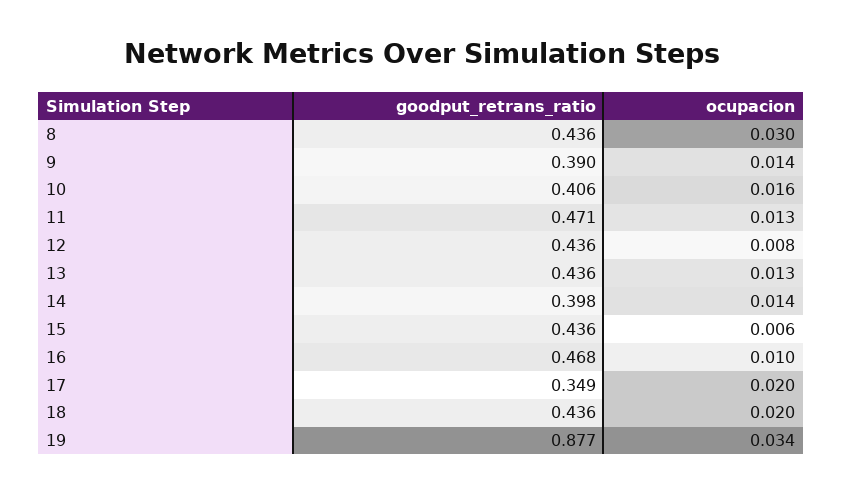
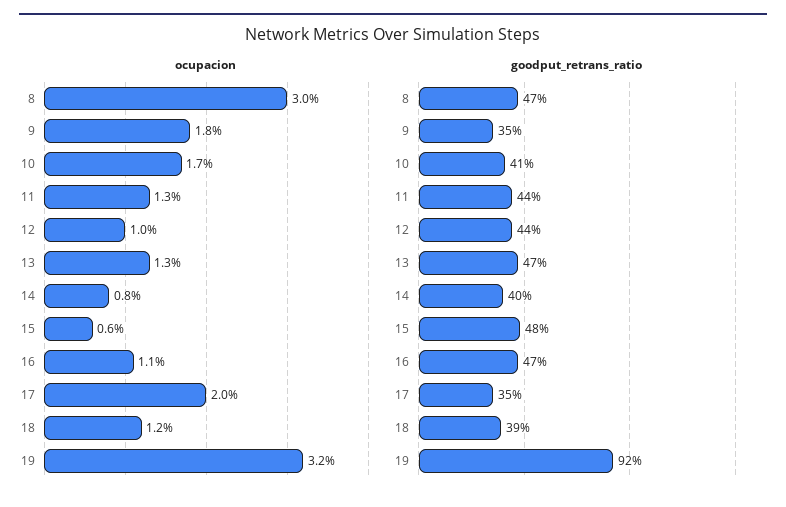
goodput_retrans_ratio, 8: 0.436 -> 0.47
goodput_retrans_ratio, 9: 0.39 -> 0.35
ocupacion, 9: 0.014 -> 0.018
ocupacion, 10: 0.016 -> 0.017
goodput_retrans_ratio, 11: 0.471 -> 0.44
ocupacion, 12: 0.008 -> 0.01
goodput_retrans_ratio, 13: 0.436 -> 0.47
ocupacion, 14: 0.014 -> 0.008
goodput_retrans_ratio, 15: 0.436 -> 0.48
ocupacion, 16: 0.01 -> 0.011
goodput_retrans_ratio, 18: 0.436 -> 0.39
ocupacion, 18: 0.02 -> 0.012
goodput_retrans_ratio, 19: 0.877 -> 0.92
ocupacion, 19: 0.034 -> 0.032

